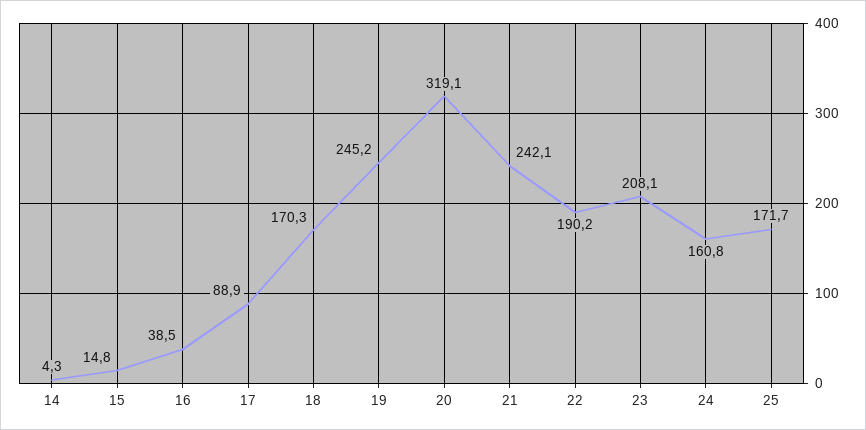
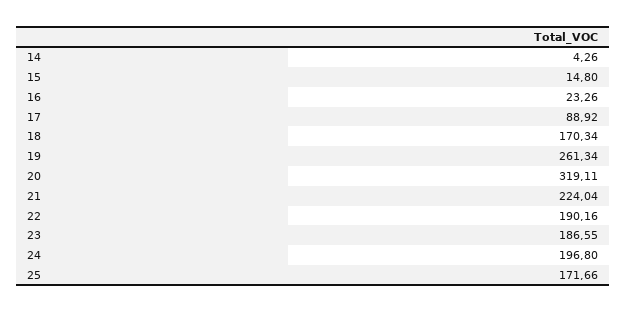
16: 38.5 -> 23.26
19: 245.2 -> 261.34
21: 242.1 -> 224.04
23: 208.1 -> 186.55
24: 160.8 -> 196.8

